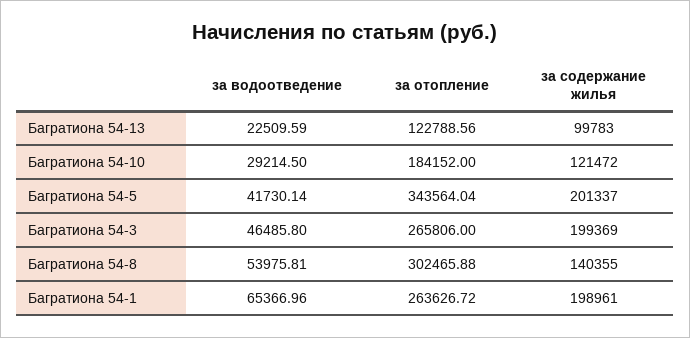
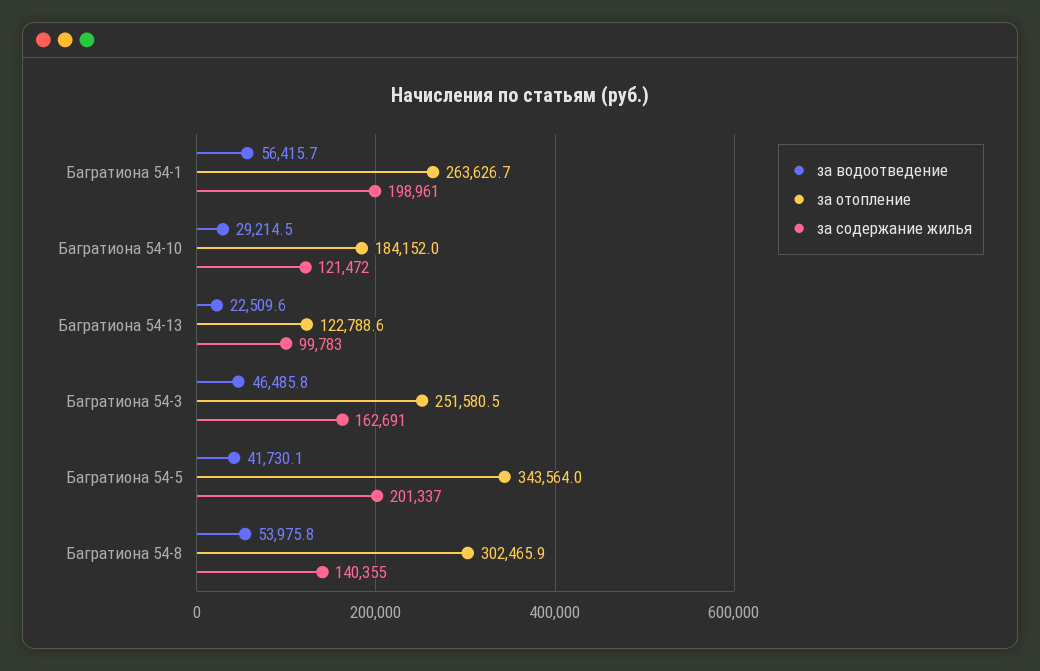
за отопление, Багратиона 54-3: 265806 -> 251580.5
за содержание жилья, Багратиона 54-3: 199369 -> 162691
за водоотведение, Багратиона 54-1: 65366.96 -> 56415.7

